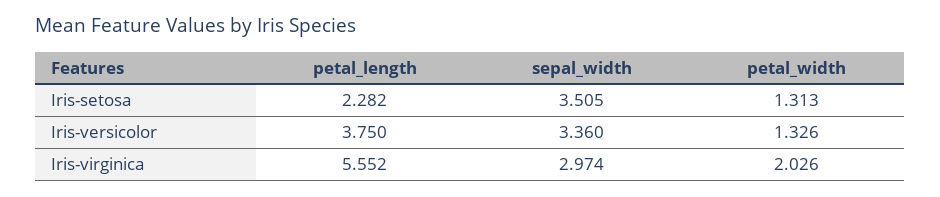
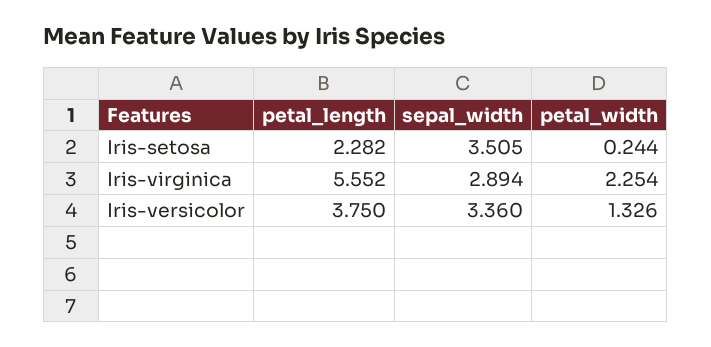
petal_width, Iris-setosa: 1.313 -> 0.244
sepal_width, Iris-virginica: 2.974 -> 2.894
petal_width, Iris-virginica: 2.026 -> 2.254

